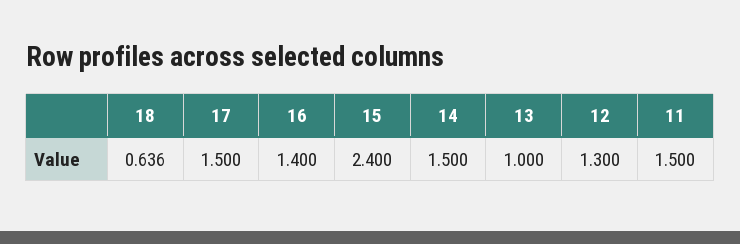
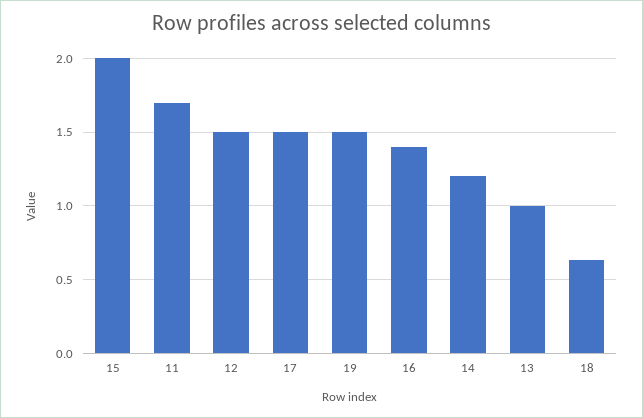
15: 2.4 -> 2
14: 1.5 -> 1.2
12: 1.3 -> 1.5
11: 1.5 -> 1.7
19: none -> 1.5

